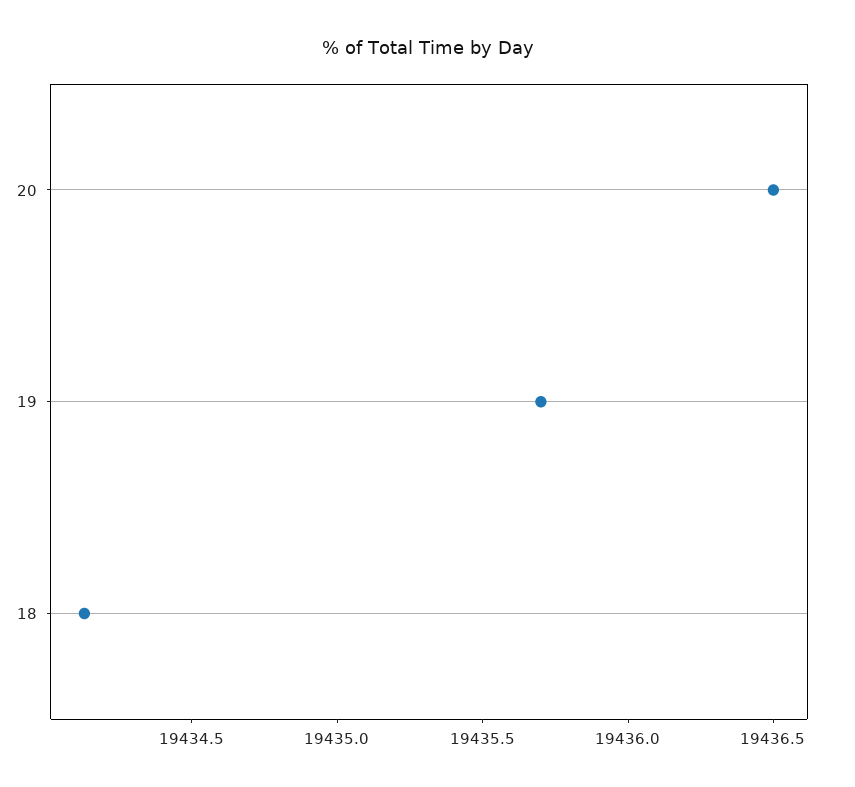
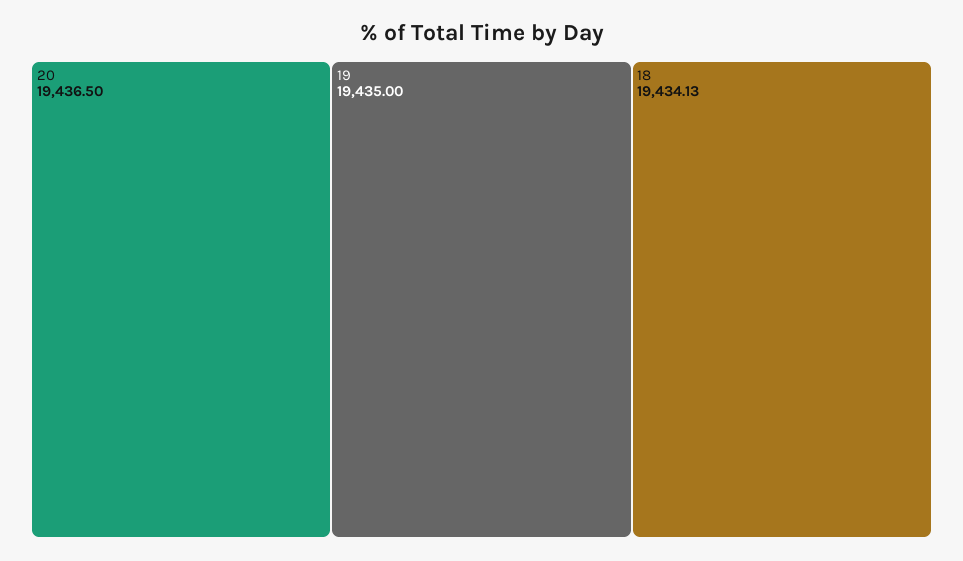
19: 19435.7 -> 19435

